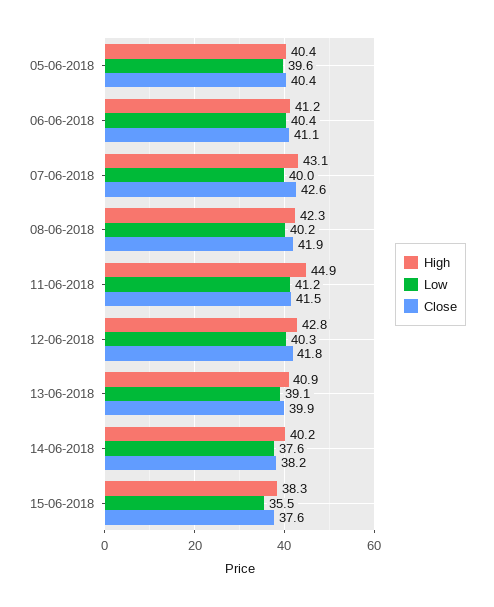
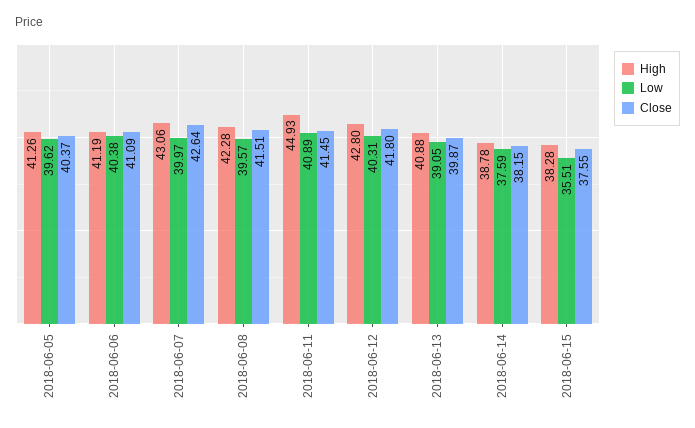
High, 05-06-2018: 40.4 -> 41.26
Low, 08-06-2018: 40.2 -> 39.57
Close, 08-06-2018: 41.9 -> 41.51
Low, 11-06-2018: 41.2 -> 40.89
High, 14-06-2018: 40.2 -> 38.78

